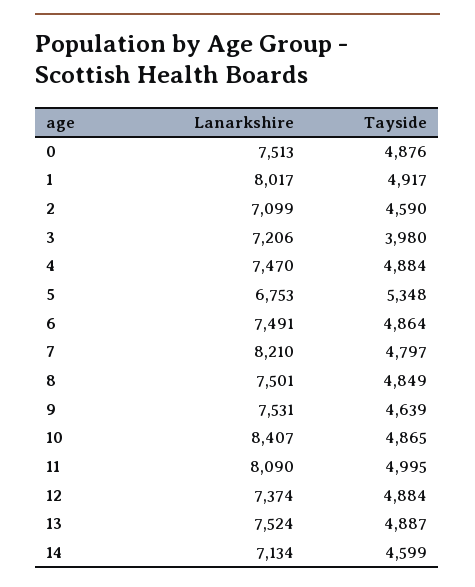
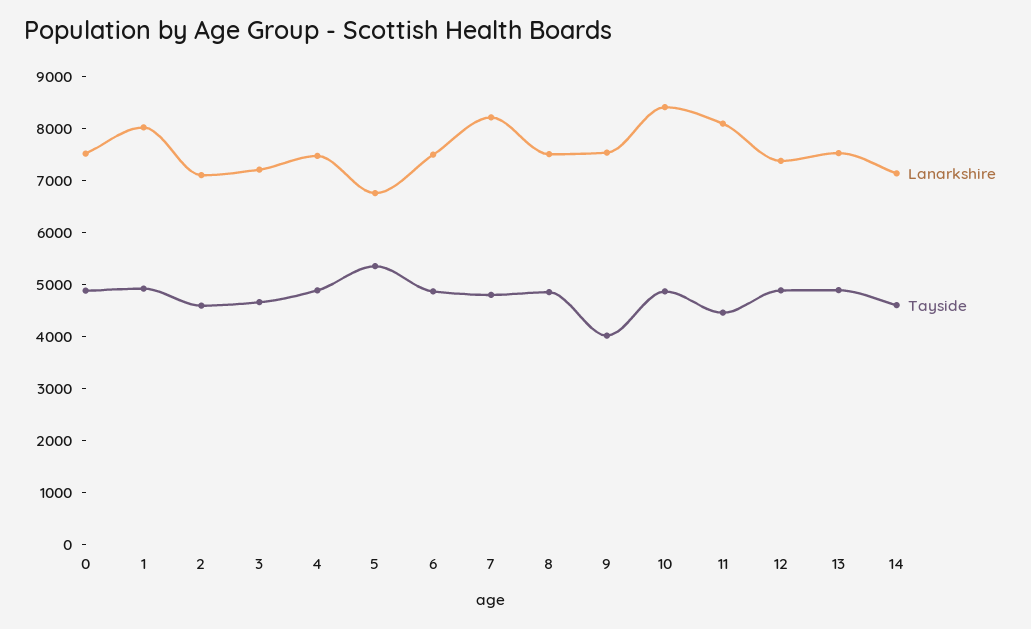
Tayside, 3: 3980 -> 4600
Tayside, 9: 4639 -> 4000
Tayside, 11: 4995 -> 4400

